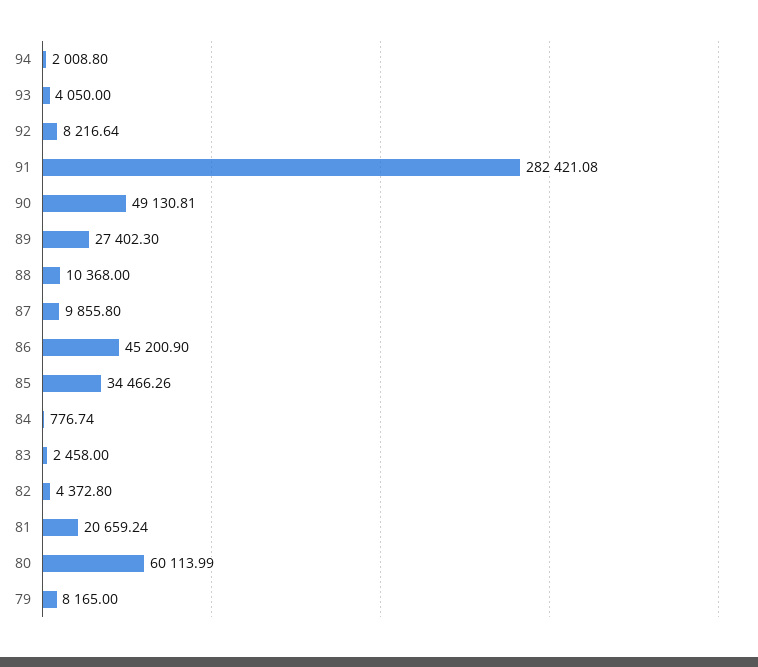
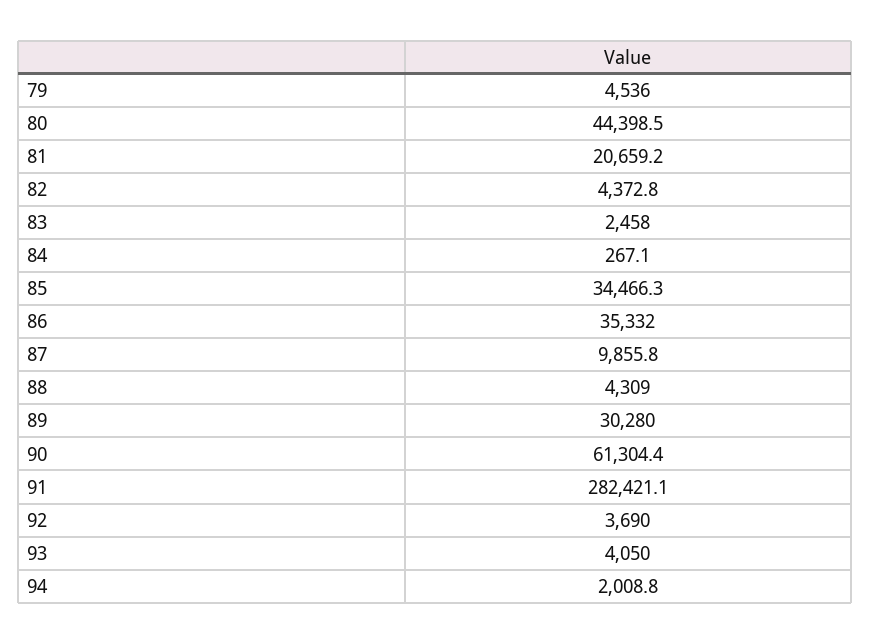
92: 8216.64 -> 3690
90: 49130.81 -> 61304.4
89: 27402.3 -> 30280
88: 10368 -> 4309
86: 45200.9 -> 35332
84: 776.74 -> 267.1
80: 60113.99 -> 44398.5
79: 8165 -> 4536

